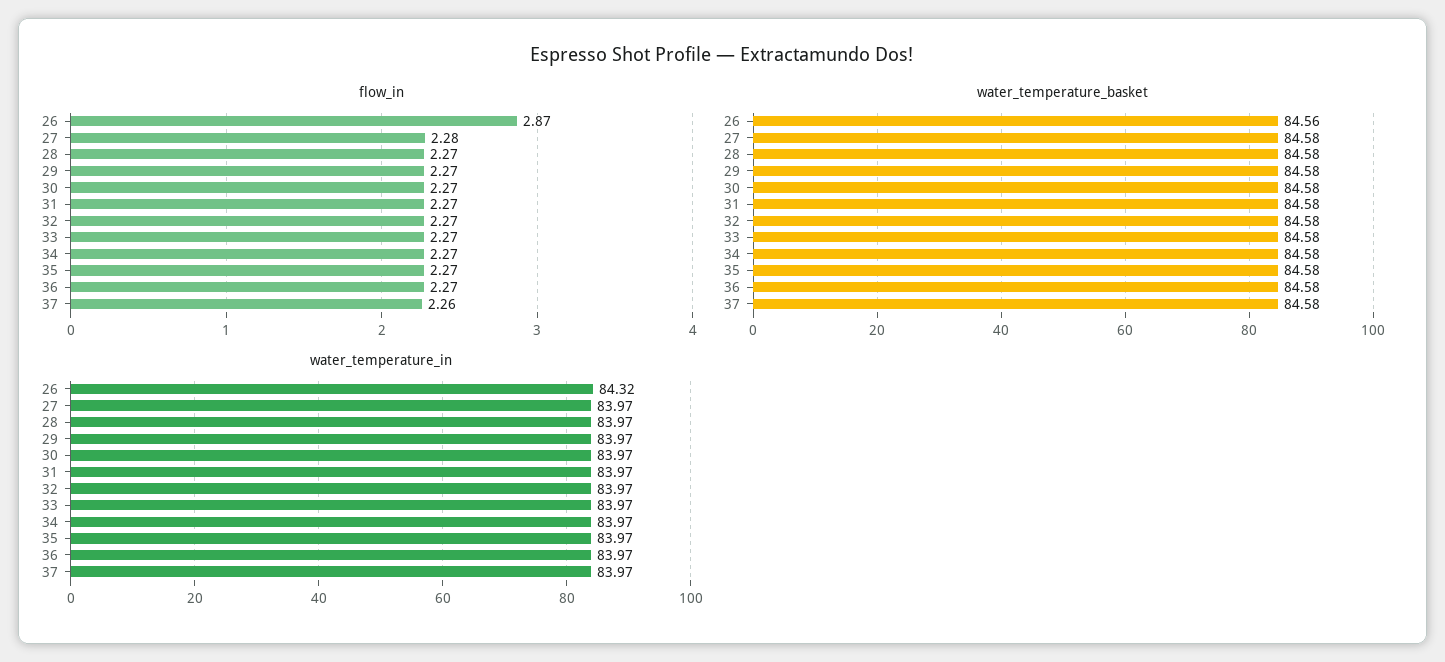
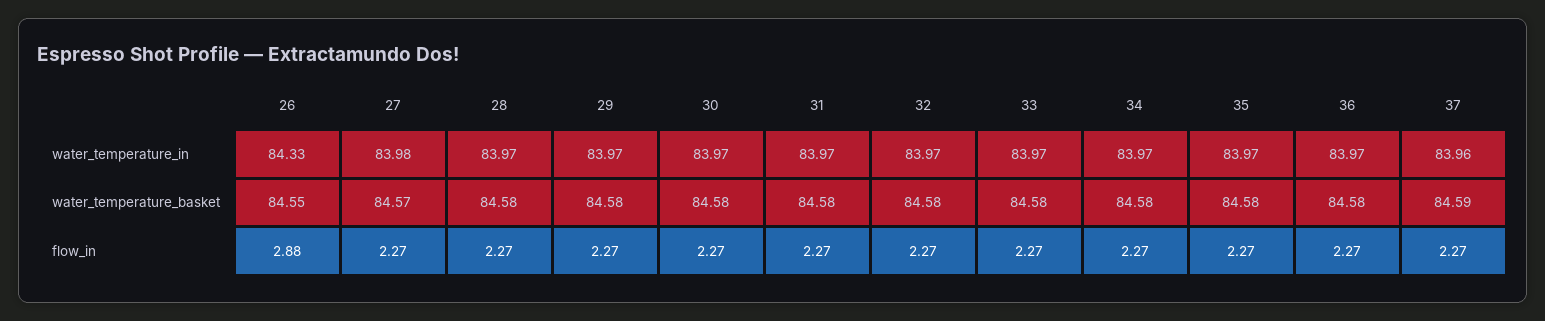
flow_in, 26: 2.87 -> 2.88
flow_in, 27: 2.28 -> 2.27
flow_in, 37: 2.26 -> 2.27
water_temperature_basket, 26: 84.56 -> 84.55
water_temperature_basket, 27: 84.58 -> 84.57
water_temperature_basket, 37: 84.58 -> 84.59
water_temperature_in, 26: 84.32 -> 84.33
water_temperature_in, 27: 83.97 -> 83.98
water_temperature_in, 37: 83.97 -> 83.96

